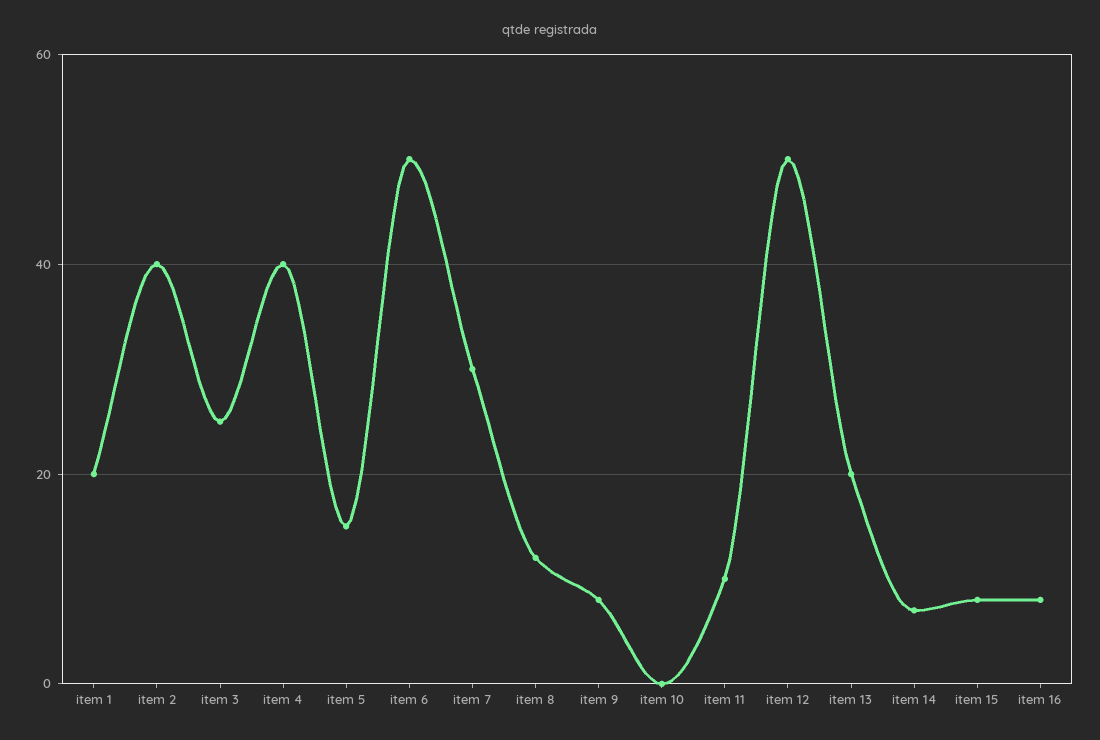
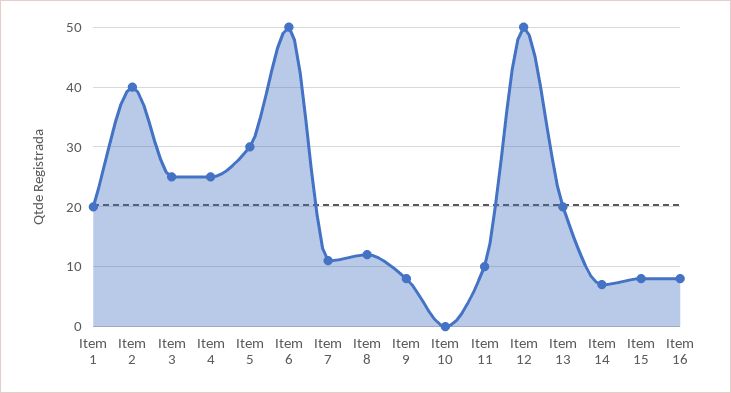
item 4: 40 -> 25
item 5: 15 -> 30
item 7: 30 -> 10

